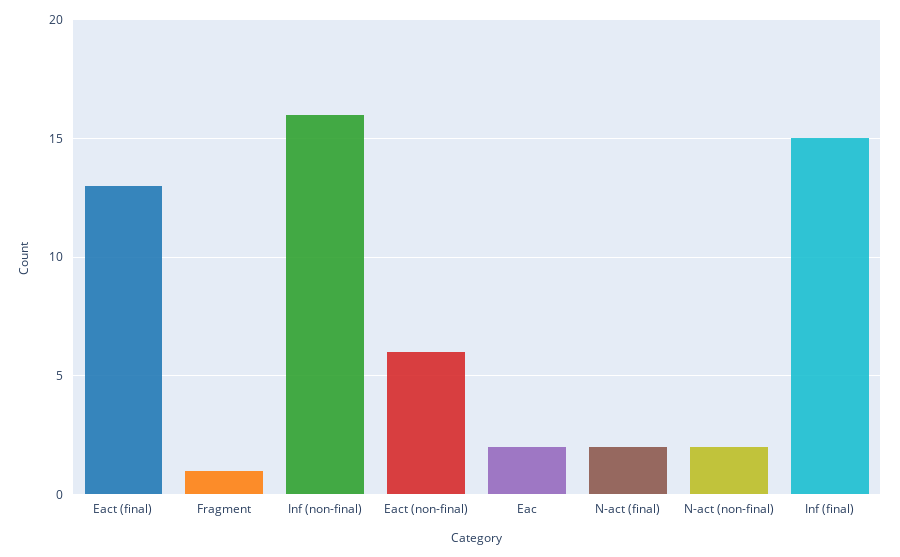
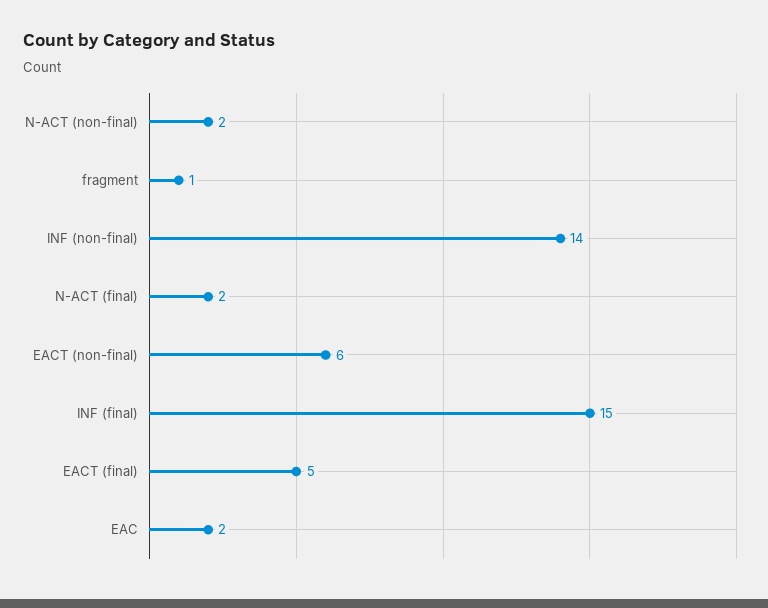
Eact (final): 13 -> 5
Inf (non-final): 16 -> 14

